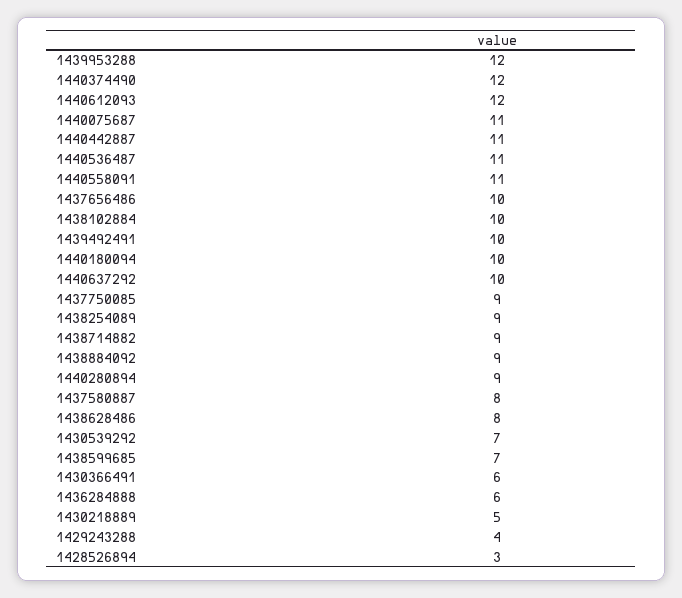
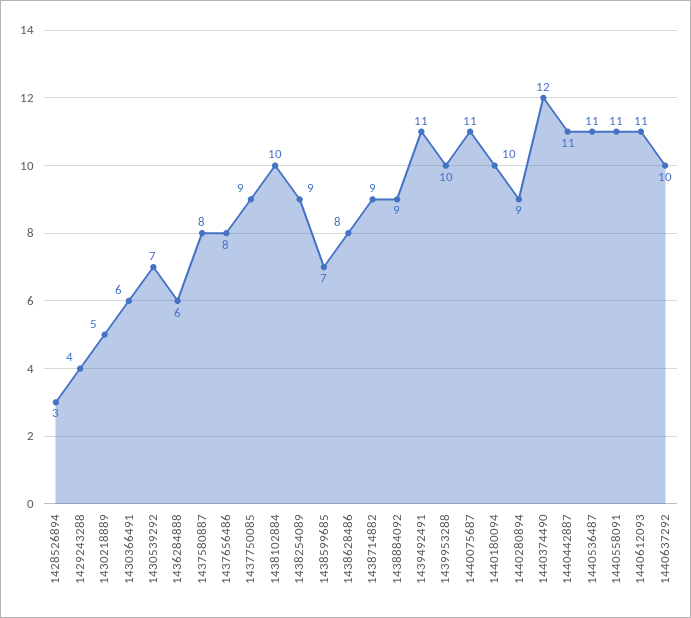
1439953288: 12 -> 10
1440612093: 12 -> 11
1437656486: 10 -> 8
1439492491: 10 -> 11

